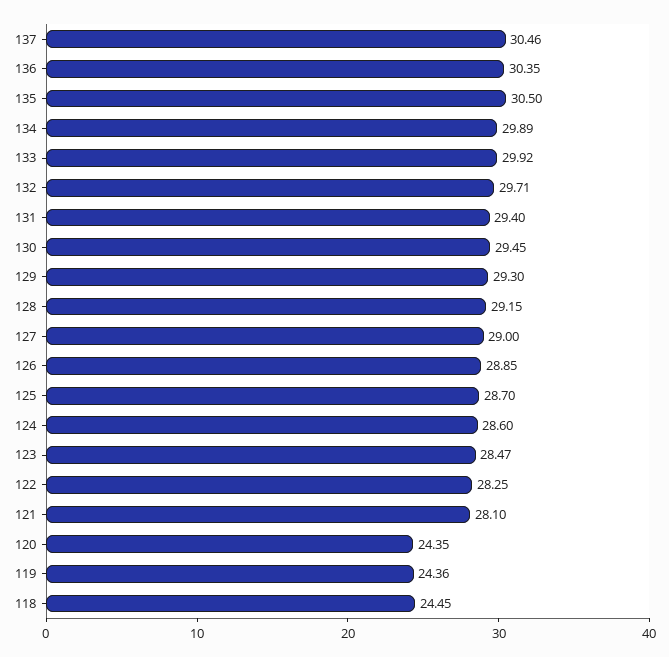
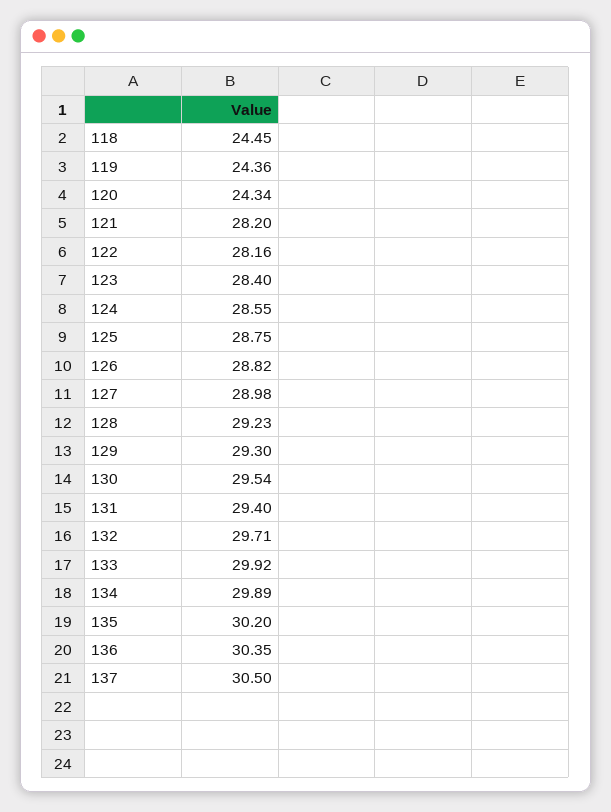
137: 30.46 -> 30.5
135: 30.5 -> 30.2
130: 29.45 -> 29.54
128: 29.15 -> 29.23
127: 29 -> 28.98
126: 28.85 -> 28.82
125: 28.7 -> 28.75
124: 28.6 -> 28.55
123: 28.47 -> 28.4
122: 28.25 -> 28.16
121: 28.1 -> 28.2
120: 24.35 -> 24.34

